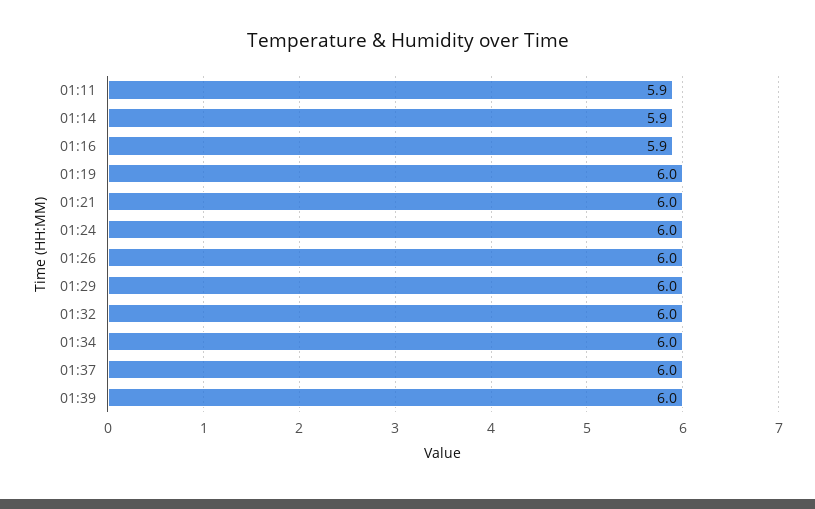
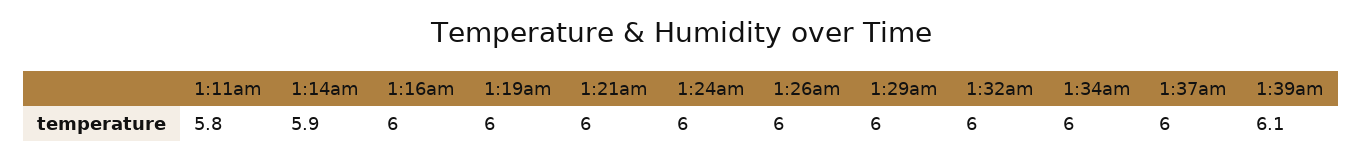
01:11: 5.9 -> 5.8
01:16: 5.9 -> 6
01:39: 6 -> 6.1

